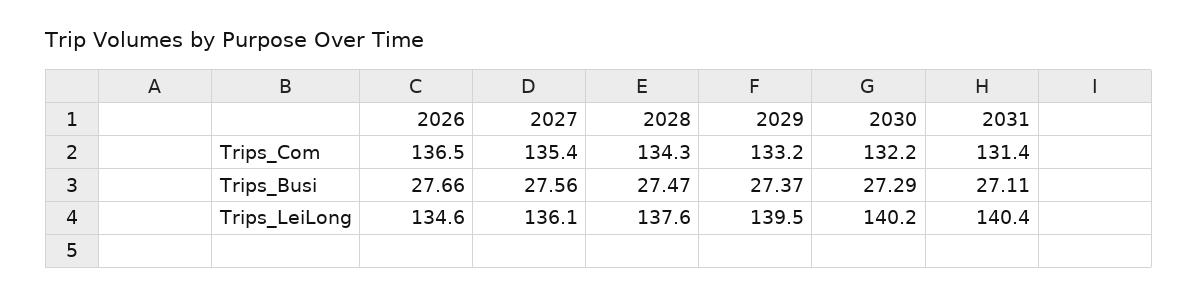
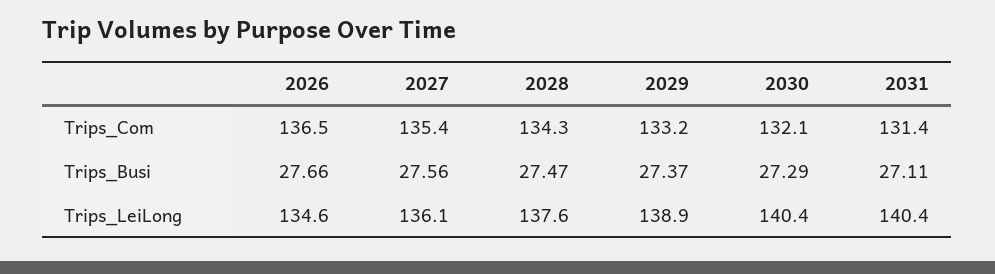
2030, Trips_Com: 132.2 -> 132.1
2029, Trips_LeiLong: 139.5 -> 138.9
2030, Trips_LeiLong: 140.2 -> 140.4

